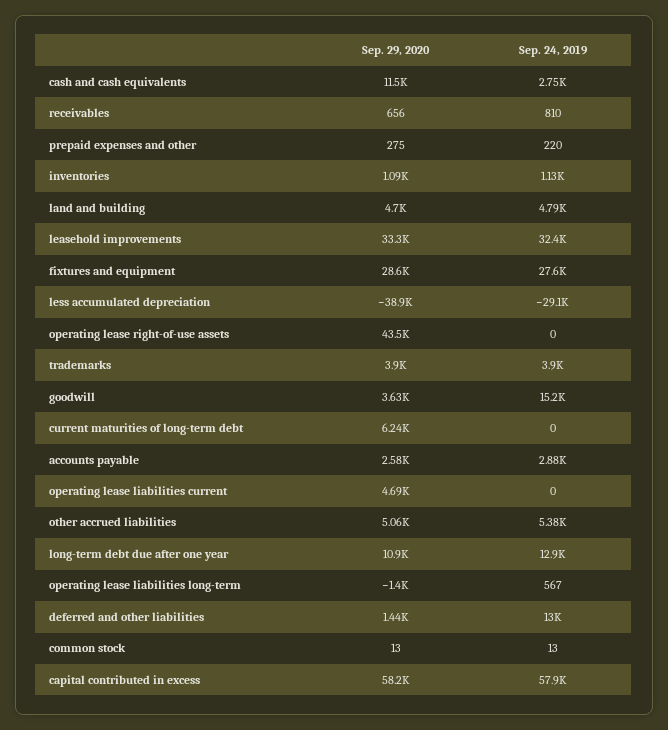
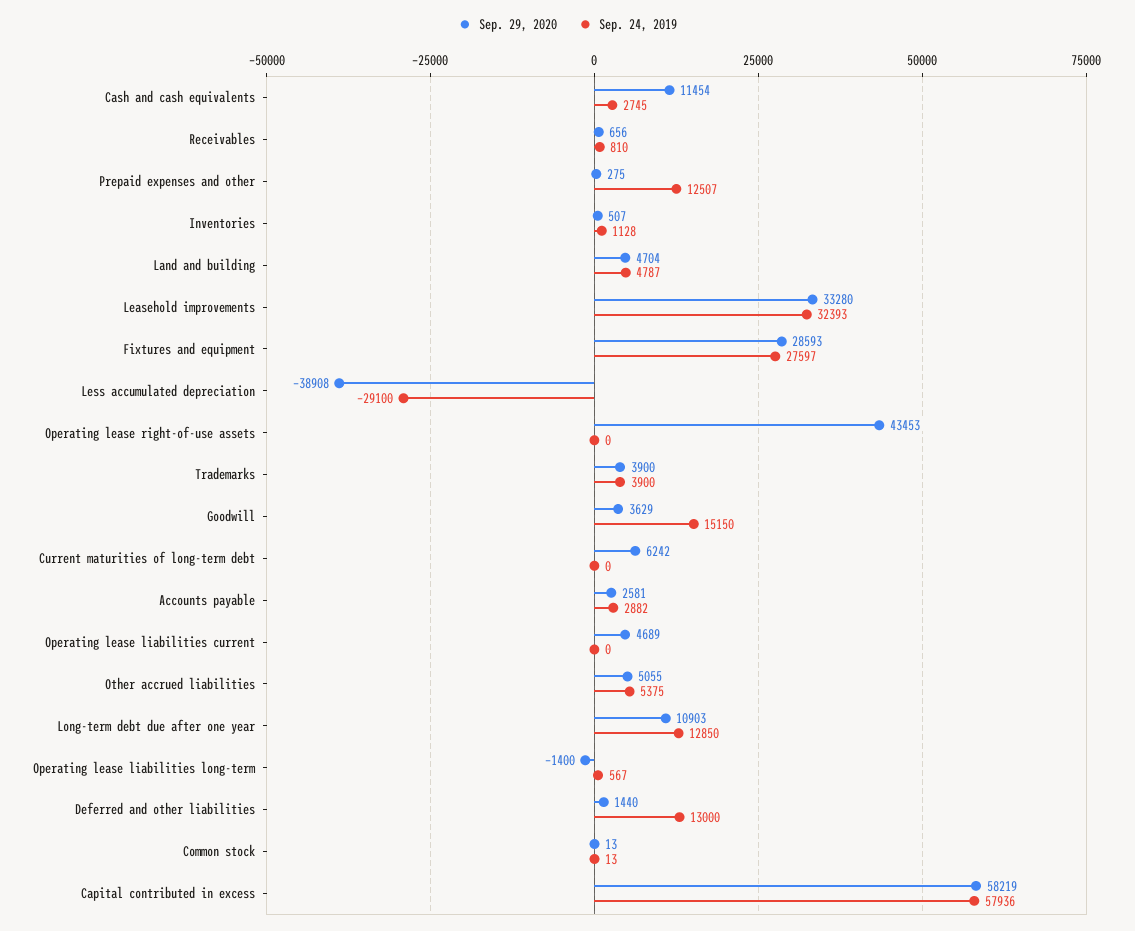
Sep. 24, 2019, prepaid expenses and other: 220 -> 12507
Sep. 29, 2020, inventories: 1090 -> 507

